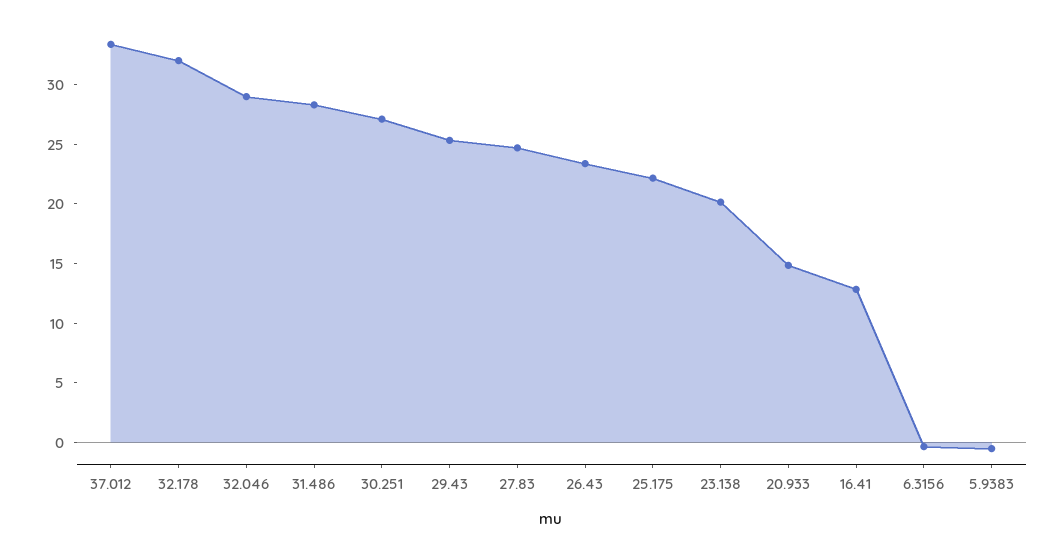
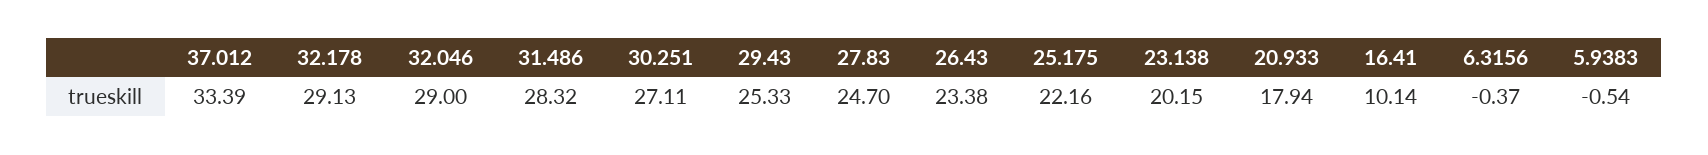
32.178: 32 -> 29.13
20.933: 15 -> 17.94
16.41: 13 -> 10.14

